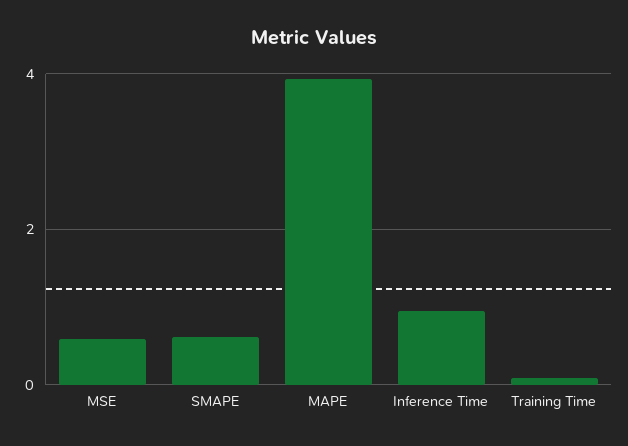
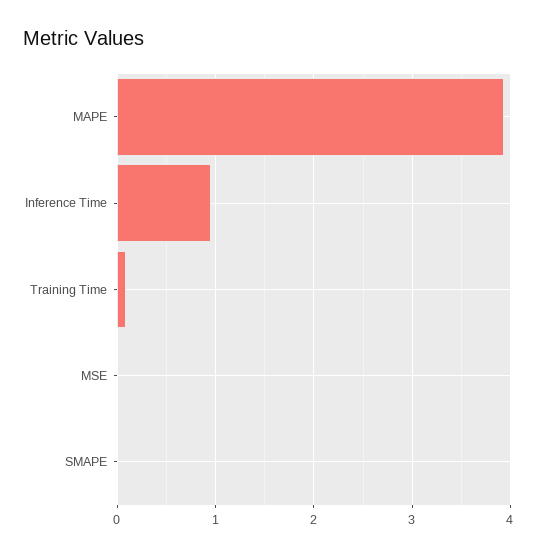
MSE: 0.6 -> 0
SMAPE: 0.6 -> 0

